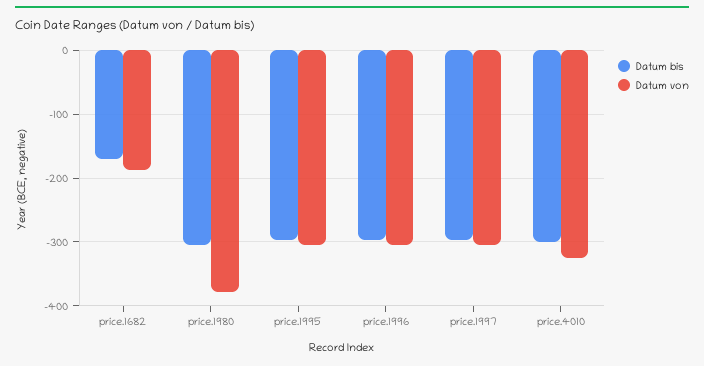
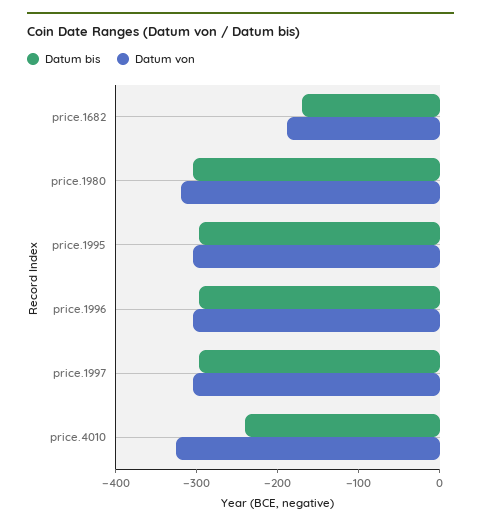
Datum von, price.1980: -380 -> -320
Datum bis, price.4010: -300 -> -240

